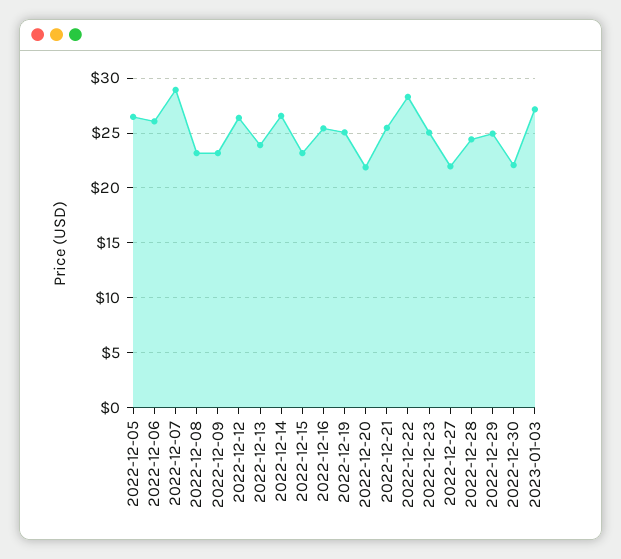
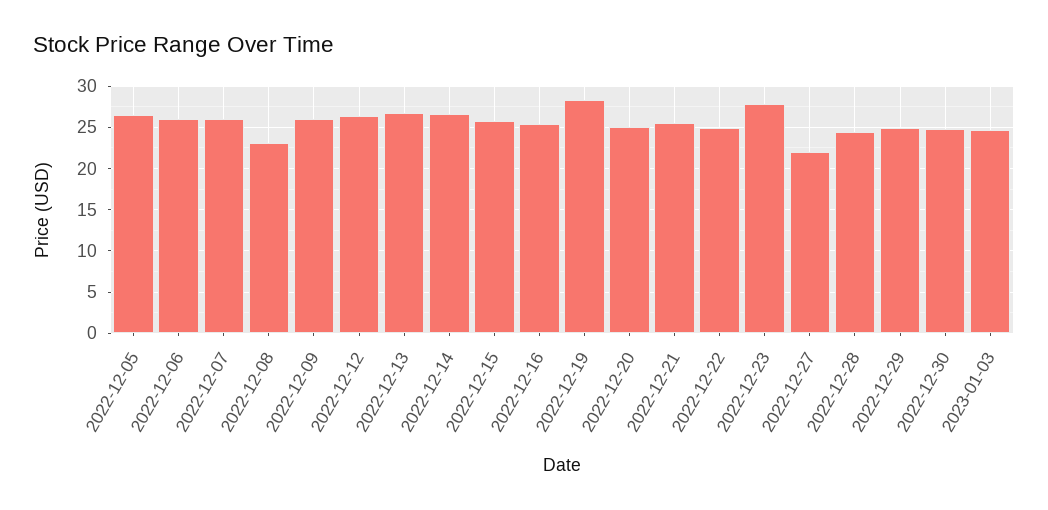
2022-12-07: 29 -> 26
2022-12-09: 23 -> 26
2022-12-13: 24 -> 27
2022-12-15: 23 -> 26
2022-12-19: 25 -> 28
2022-12-20: 22 -> 25
2022-12-22: 28 -> 25
2022-12-23: 25 -> 28
2022-12-30: 22 -> 25
2023-01-03: 27 -> 25

